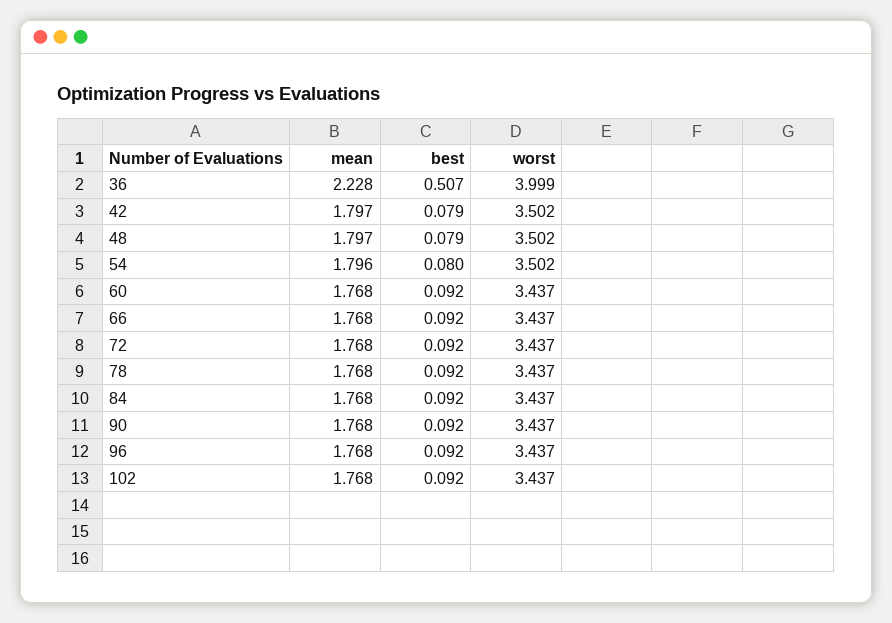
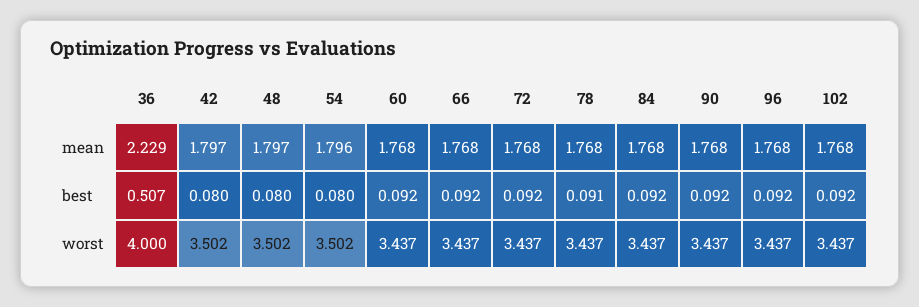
mean, 36: 2.228 -> 2.229
worst, 36: 3.999 -> 4
best, 42: 0.079 -> 0.08
best, 48: 0.079 -> 0.08
best, 78: 0.092 -> 0.091

